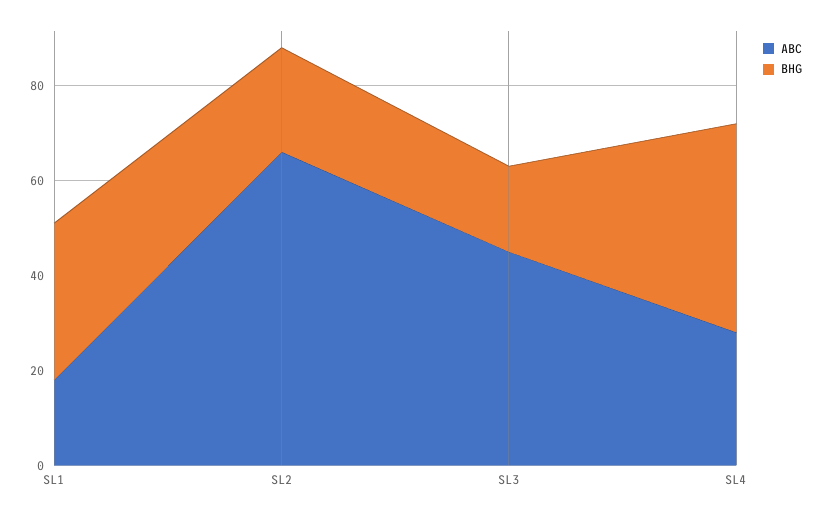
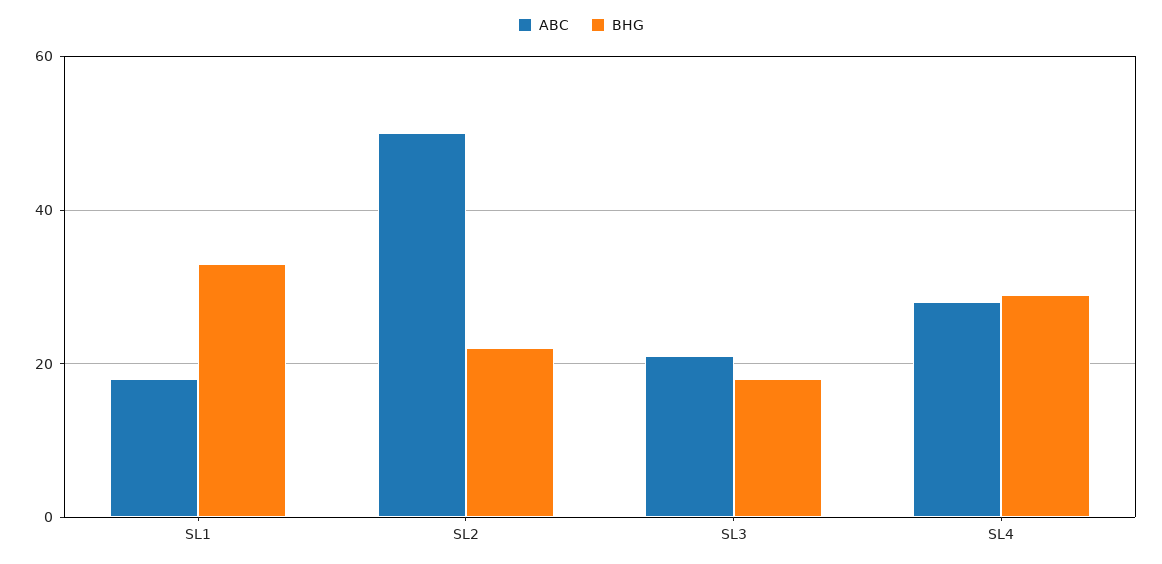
ABC, SL2: 65 -> 50
ABC, SL3: 45 -> 20
BHG, SL4: 45 -> 30

